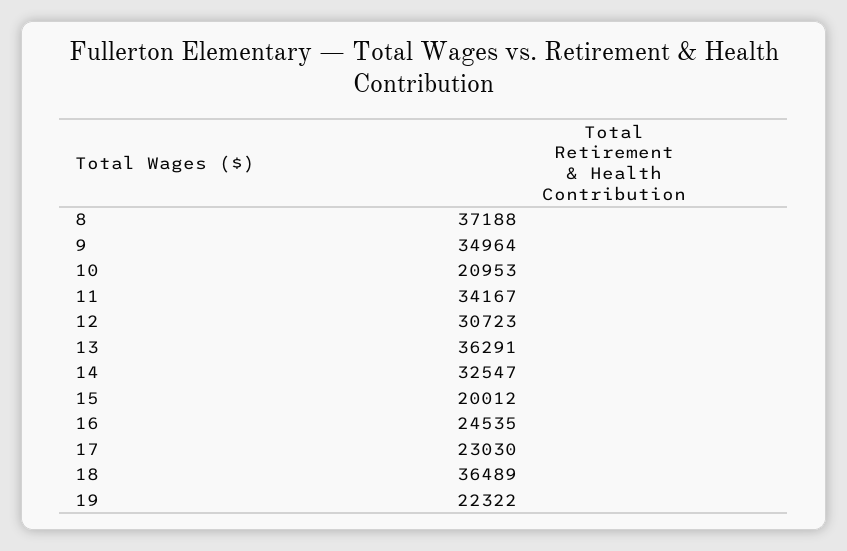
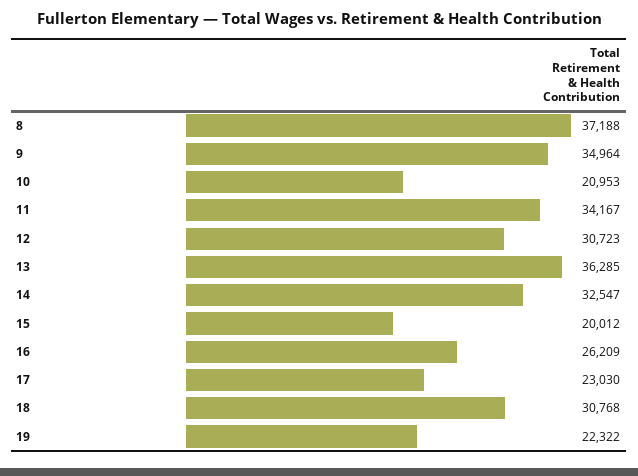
13: 36291 -> 36285
16: 24535 -> 26209
18: 36489 -> 30768

